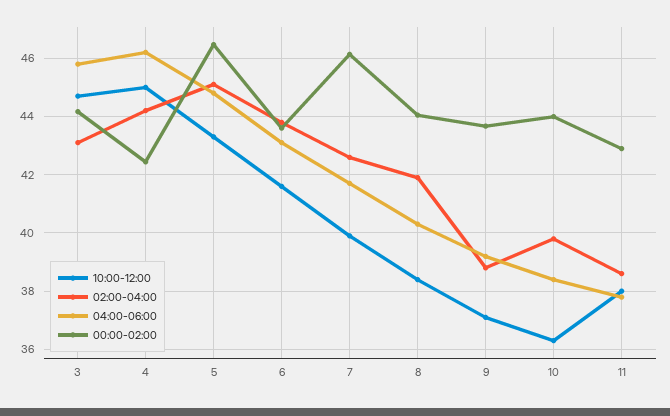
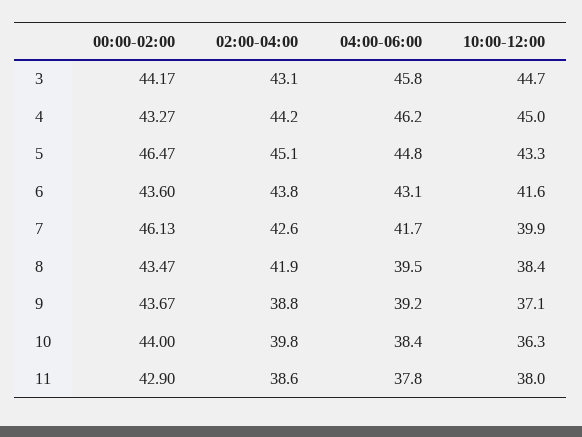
00:00-02:00, 4: 42.5 -> 43.27
04:00-06:00, 8: 40.25 -> 39.5
00:00-02:00, 8: 44 -> 43.47

